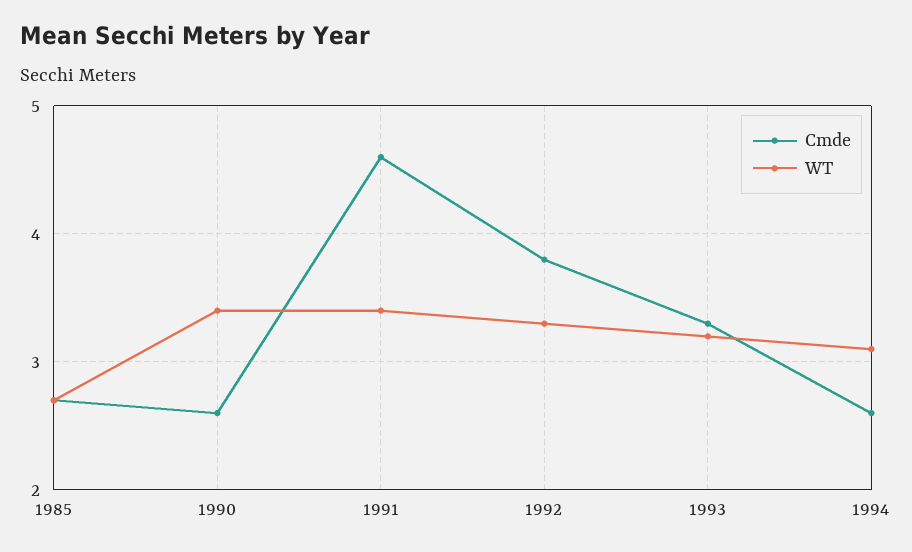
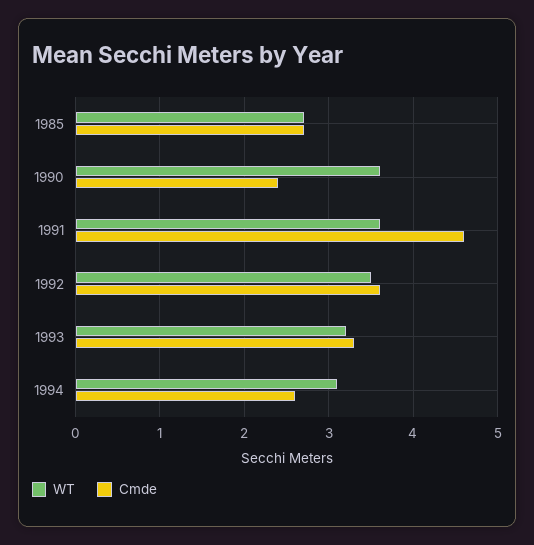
Cmde, 1990: 2.6 -> 2.4
WT, 1990: 3.4 -> 3.6
WT, 1991: 3.4 -> 3.6
Cmde, 1992: 3.8 -> 3.6
WT, 1992: 3.3 -> 3.5

